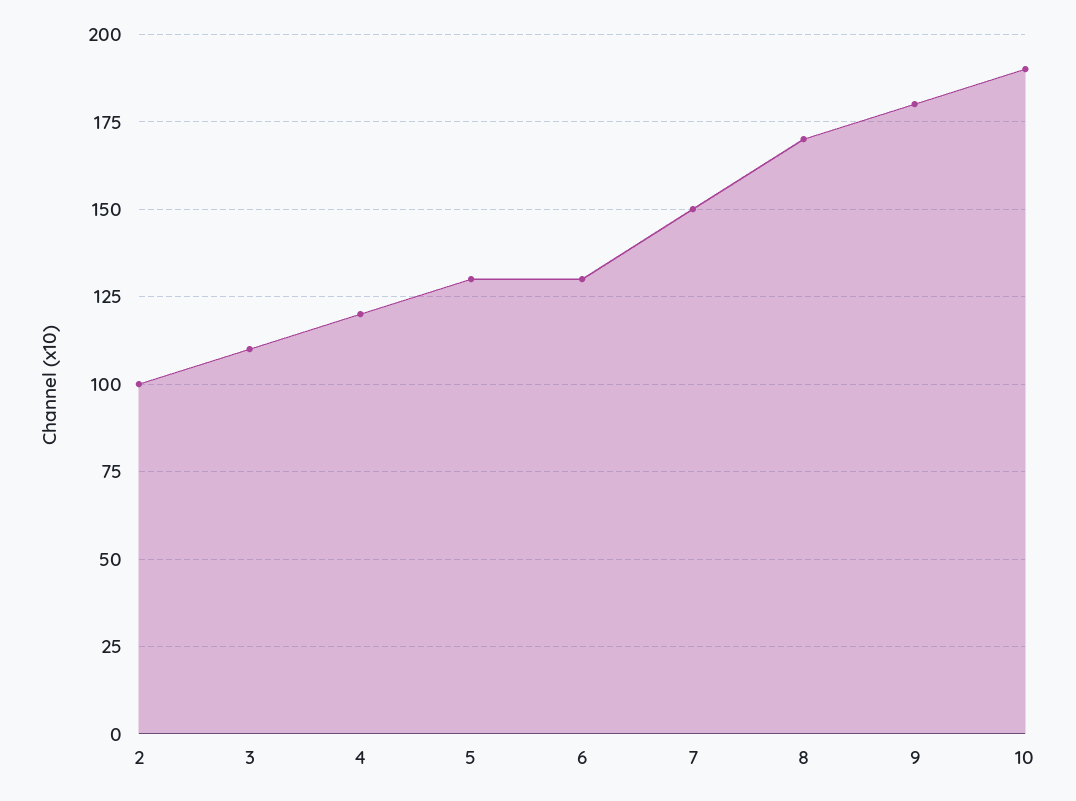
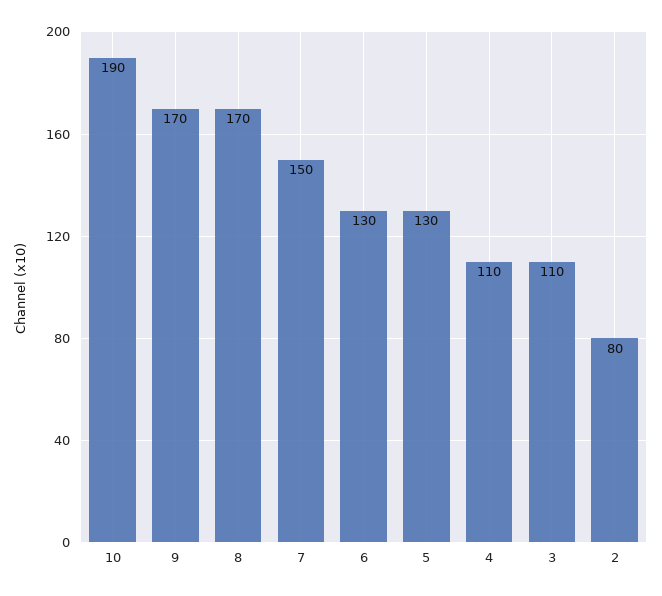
2: 100 -> 80
4: 120 -> 110
9: 180 -> 170

